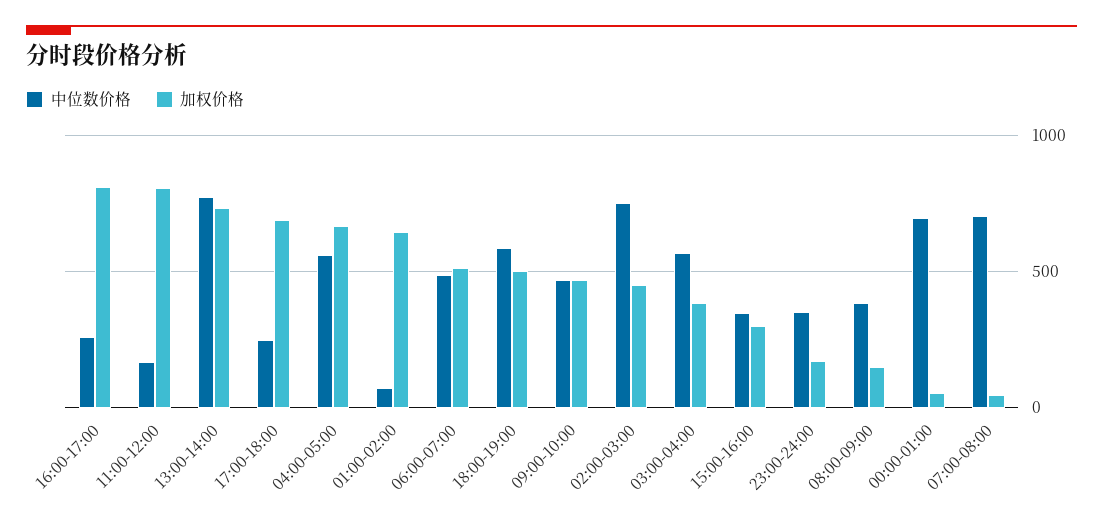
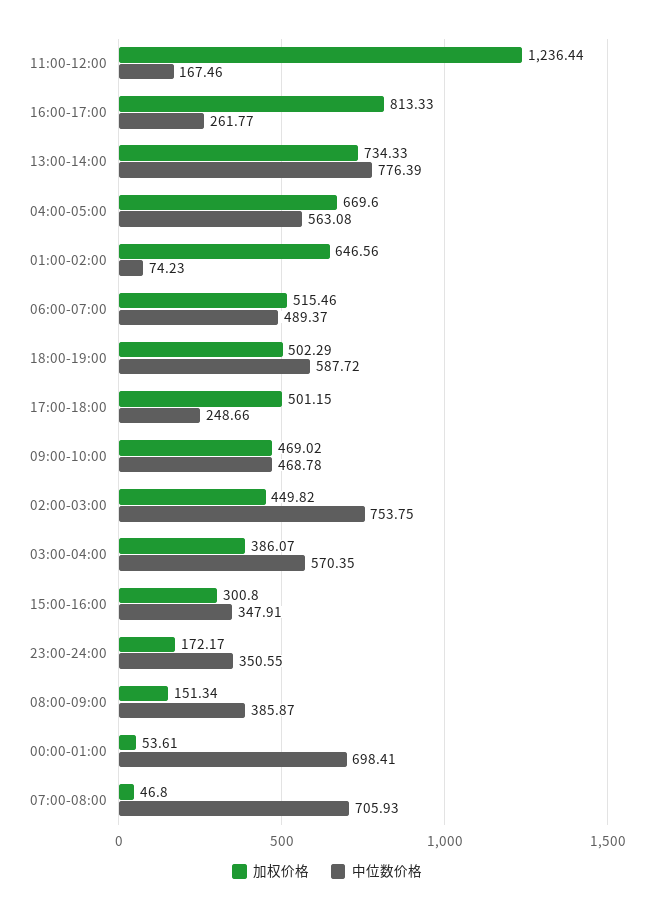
加权价格, 11:00-12:00: 800 -> 1236.44
加权价格, 17:00-18:00: 700 -> 501.15

